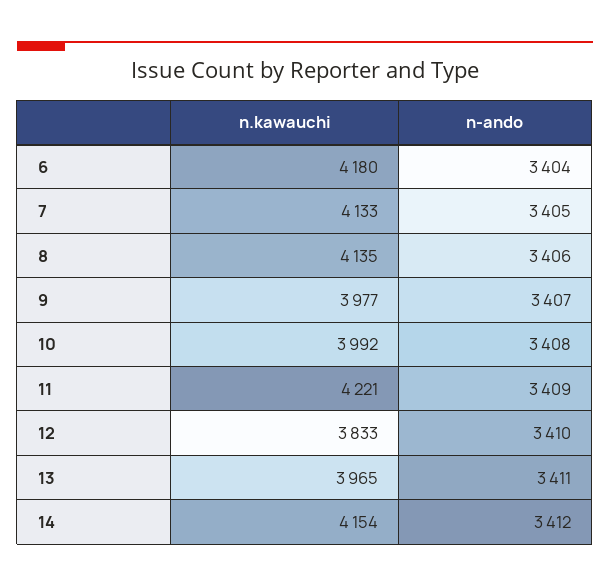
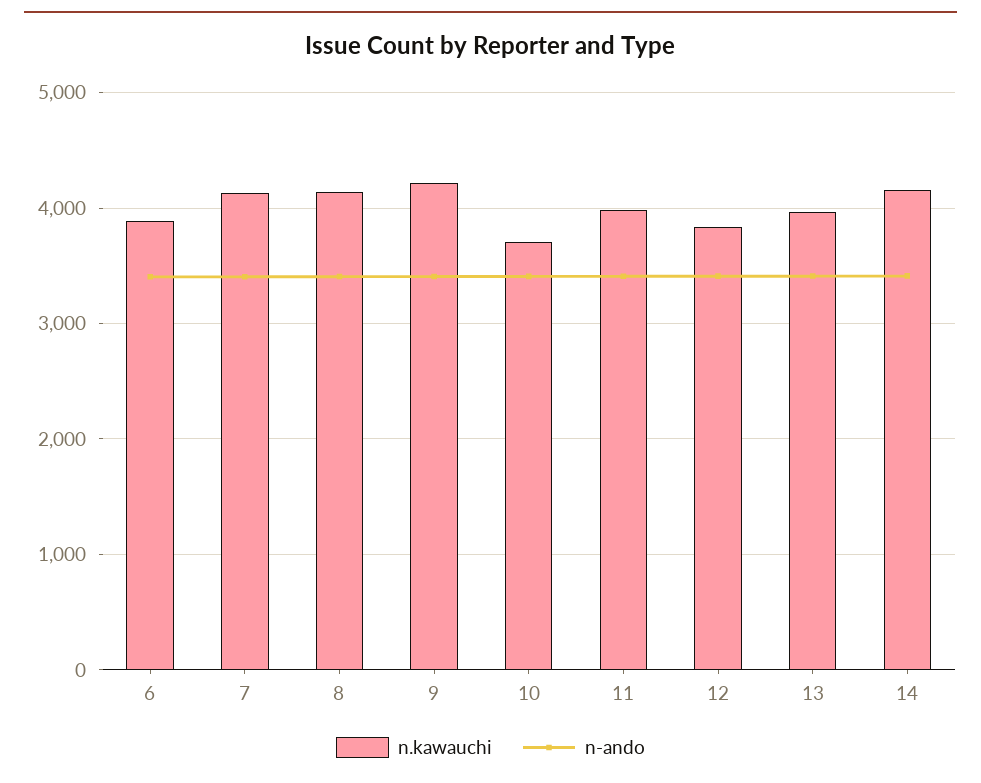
n.kawauchi, 6: 4180 -> 3900
n.kawauchi, 9: 3977 -> 4200
n.kawauchi, 10: 3992 -> 3700
n.kawauchi, 11: 4221 -> 4000

